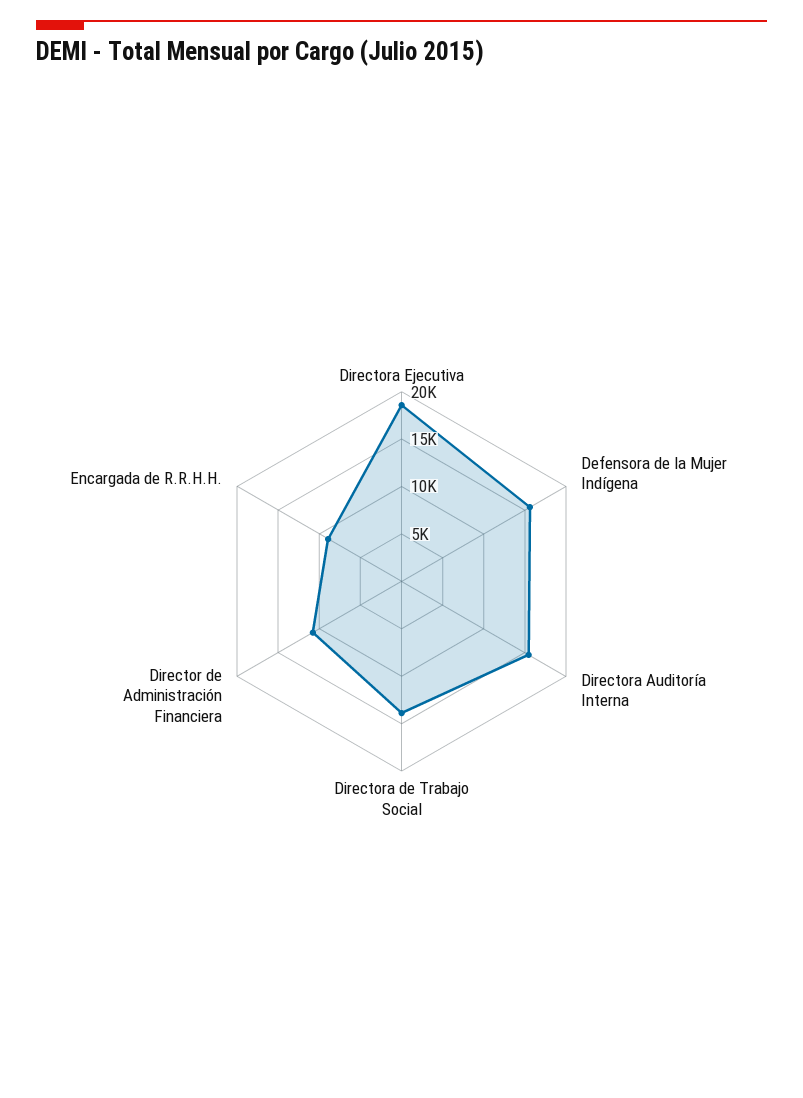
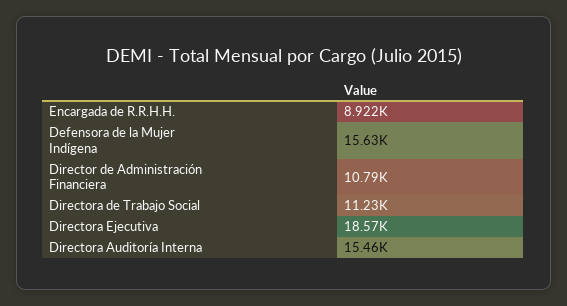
Directora de Trabajo Social: 14000 -> 11230

